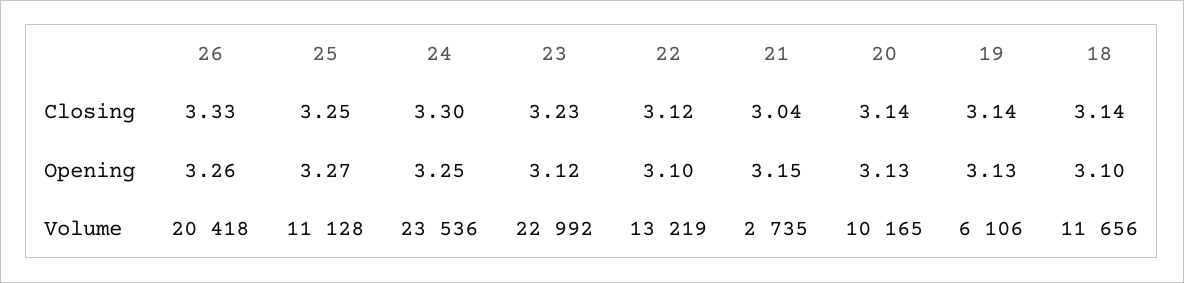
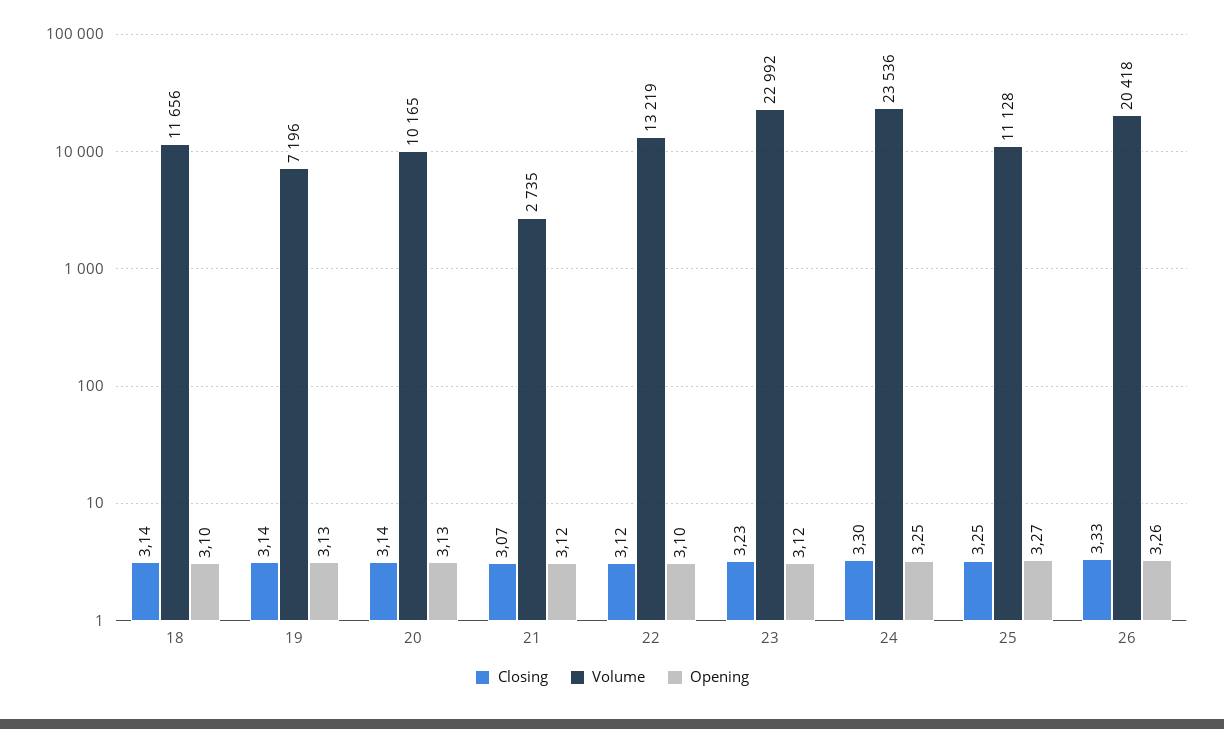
Closing, 21: 3.04 -> 3.07
Opening, 21: 3.15 -> 3.12
Volume, 19: 6106 -> 7196

